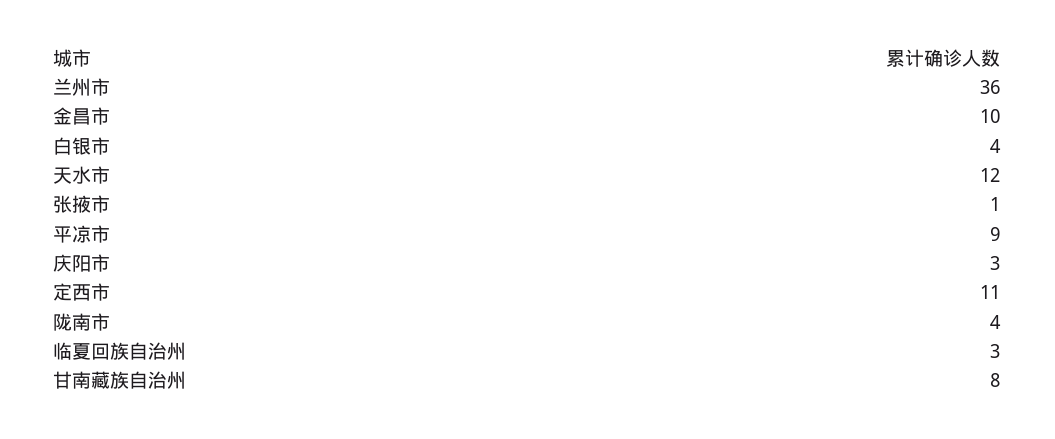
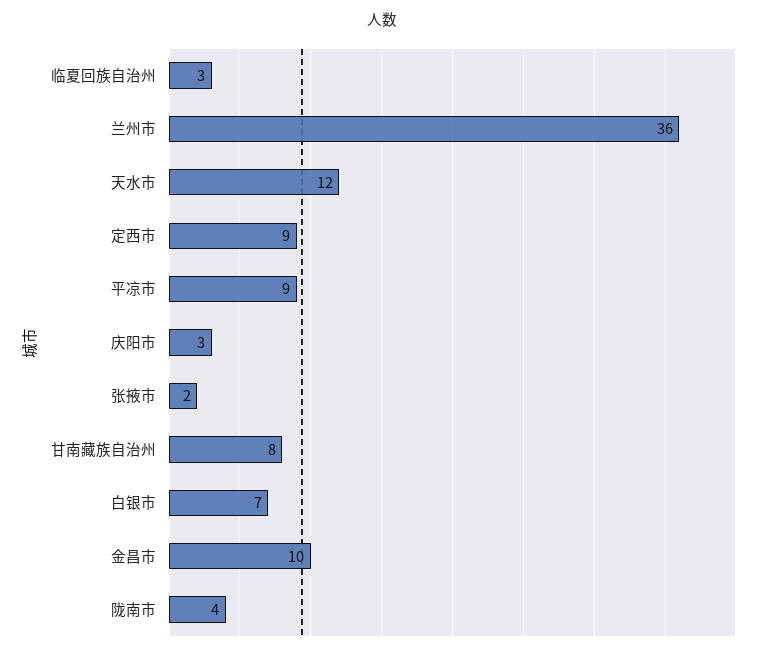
白银市: 4 -> 7
张掖市: 1 -> 2
定西市: 11 -> 9

